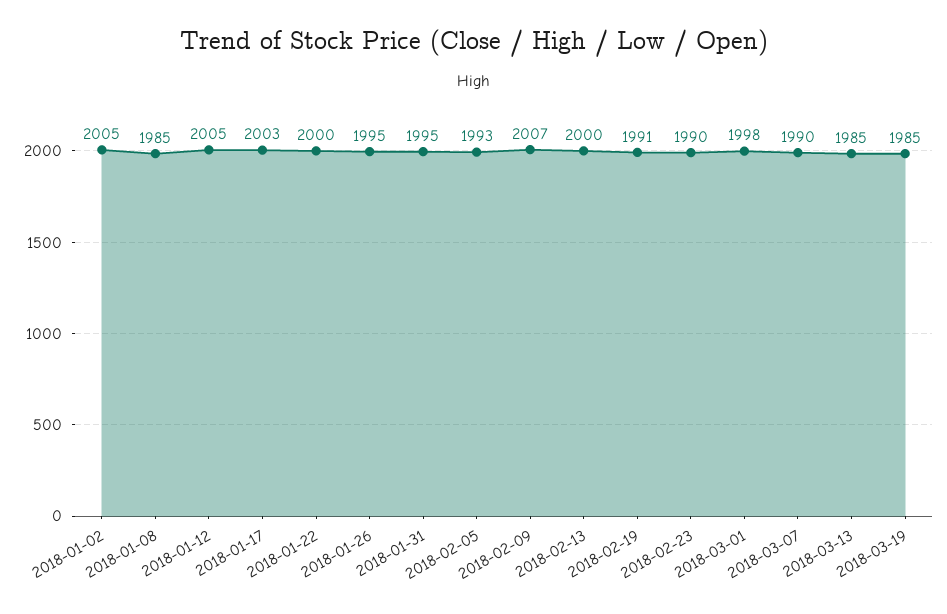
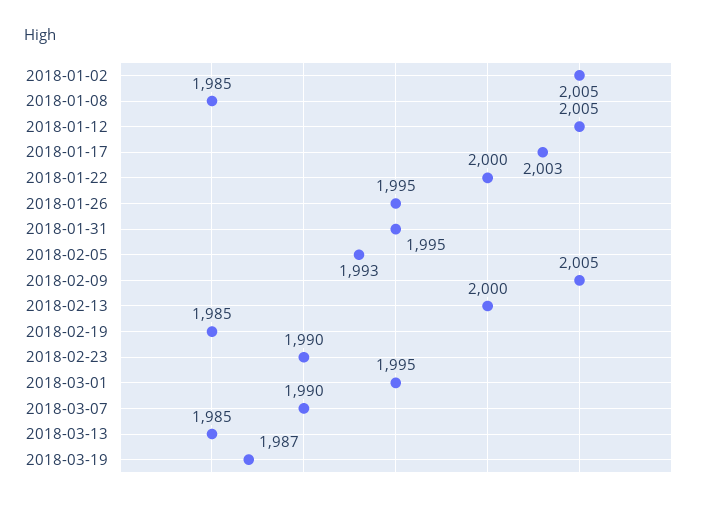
2018-02-09: 2007 -> 2005
2018-02-19: 1991 -> 1985
2018-03-01: 1998 -> 1995
2018-03-19: 1985 -> 1987

